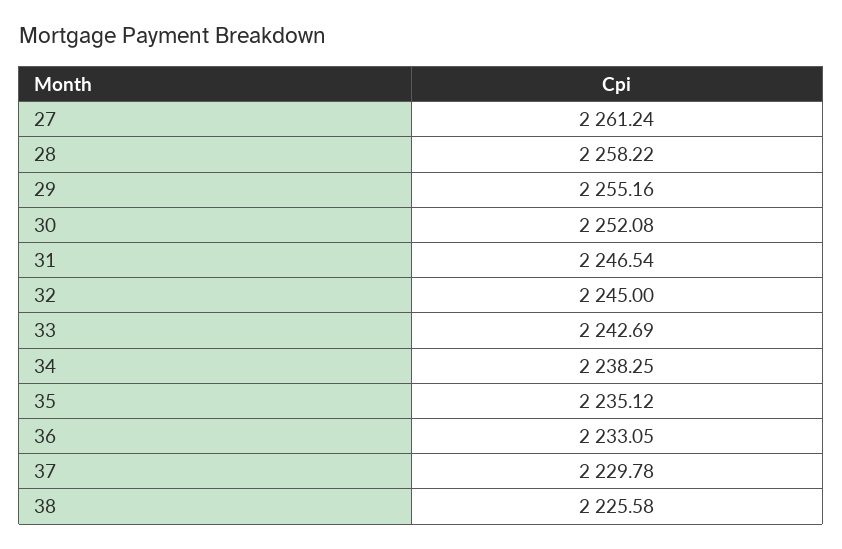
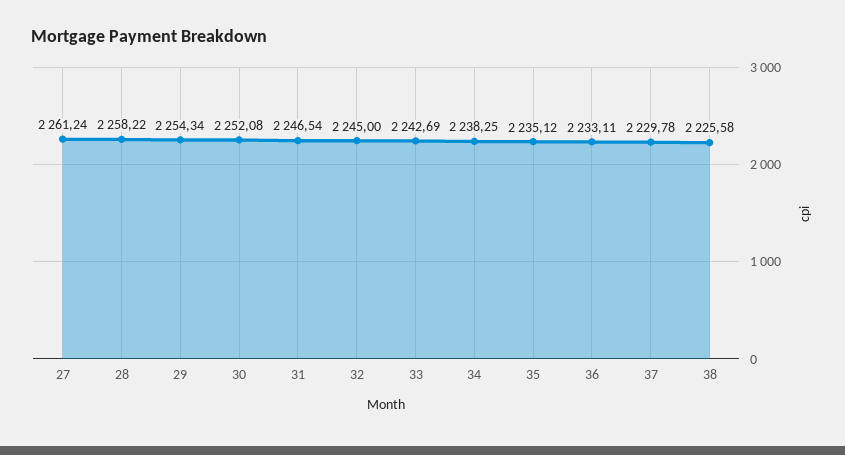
29: 2255.16 -> 2254.34
36: 2233.05 -> 2233.11

